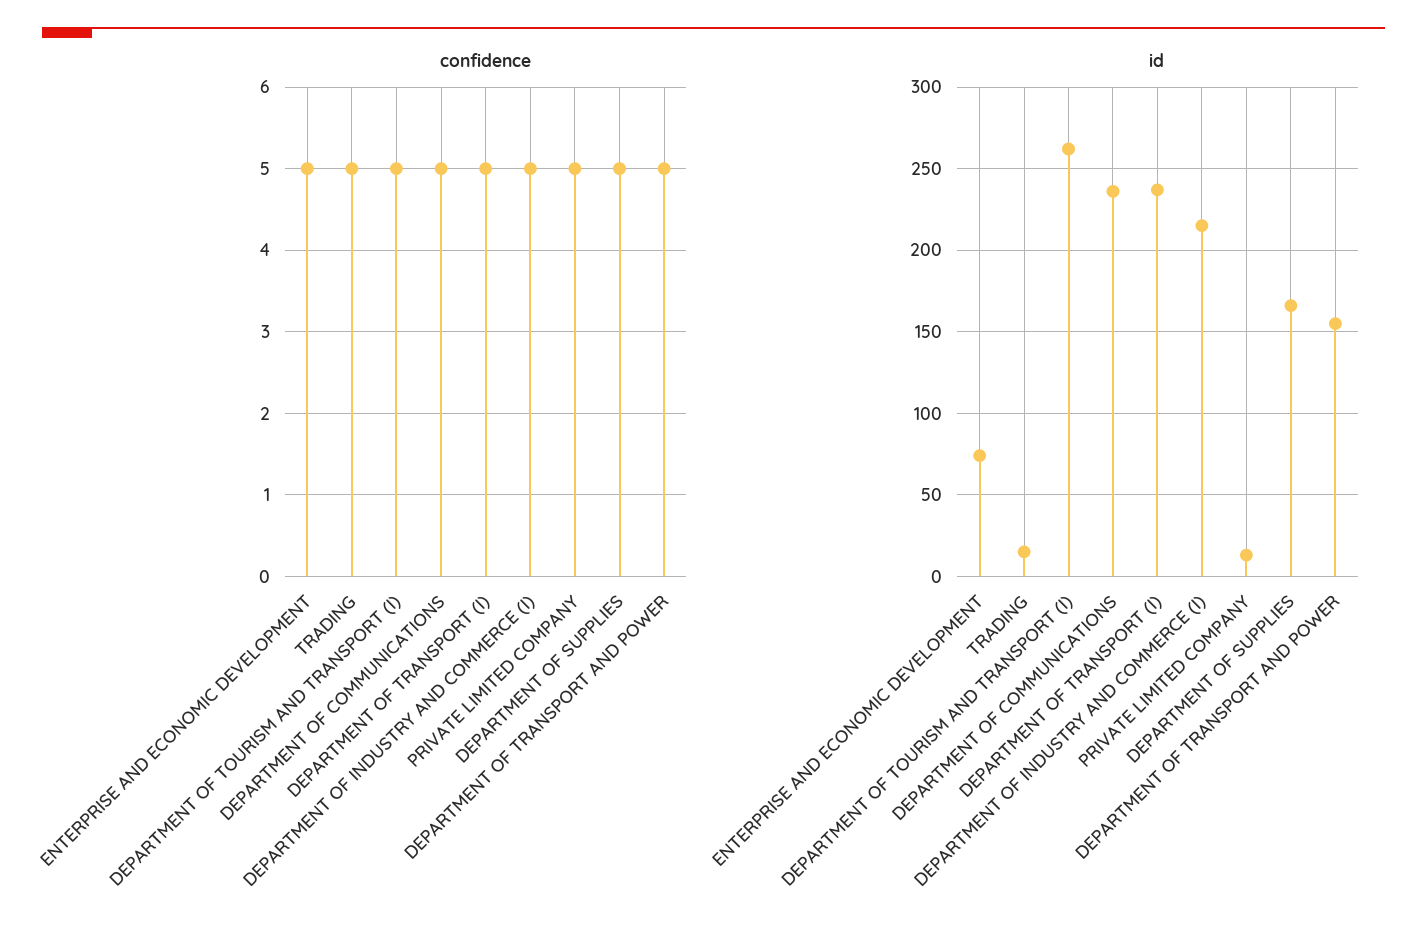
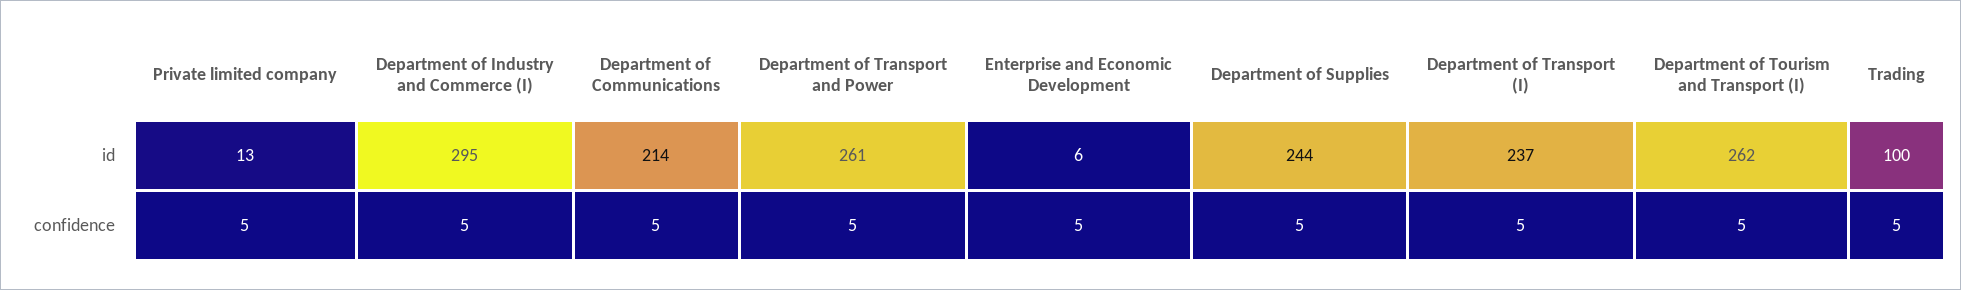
id, ENTERPRISE AND ECONOMIC DEVELOPMENT: 75 -> 6
id, TRADING: 15 -> 100
id, DEPARTMENT OF COMMUNICATIONS: 235 -> 214
id, DEPARTMENT OF INDUSTRY AND COMMERCE (I): 215 -> 295
id, DEPARTMENT OF SUPPLIES: 165 -> 244
id, DEPARTMENT OF TRANSPORT AND POWER: 155 -> 261

